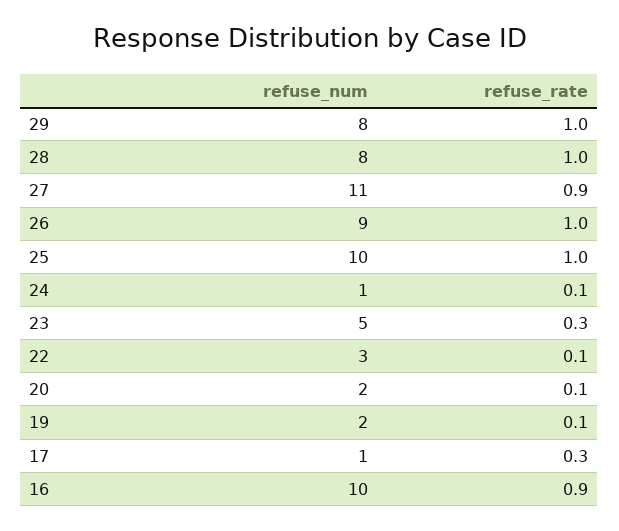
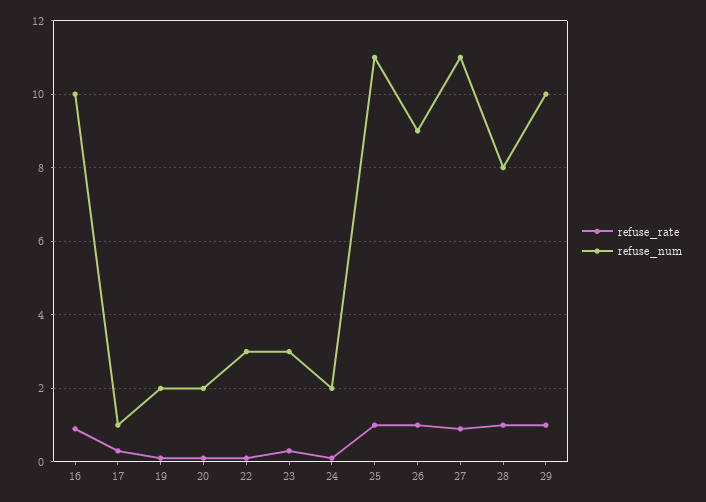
refuse_num, 29: 8 -> 10
refuse_num, 25: 10 -> 11
refuse_num, 24: 1 -> 2
refuse_num, 23: 5 -> 3

